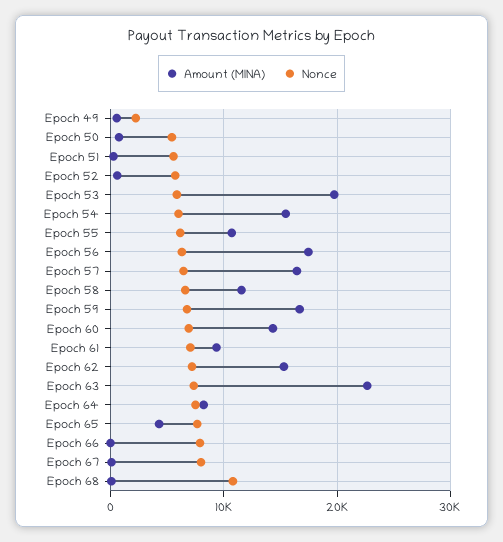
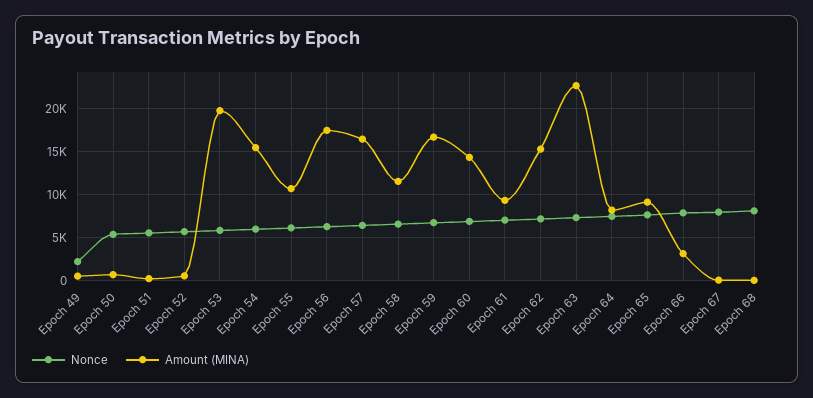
Amount (MINA), Epoch 65: 4000 -> 9000
Amount (MINA), Epoch 66: 0 -> 3000
Nonce, Epoch 68: 11000 -> 8000

